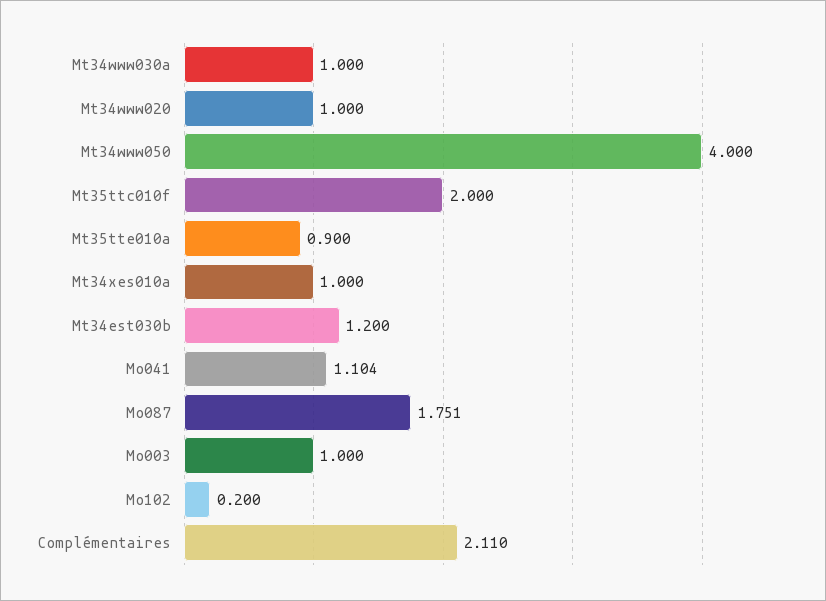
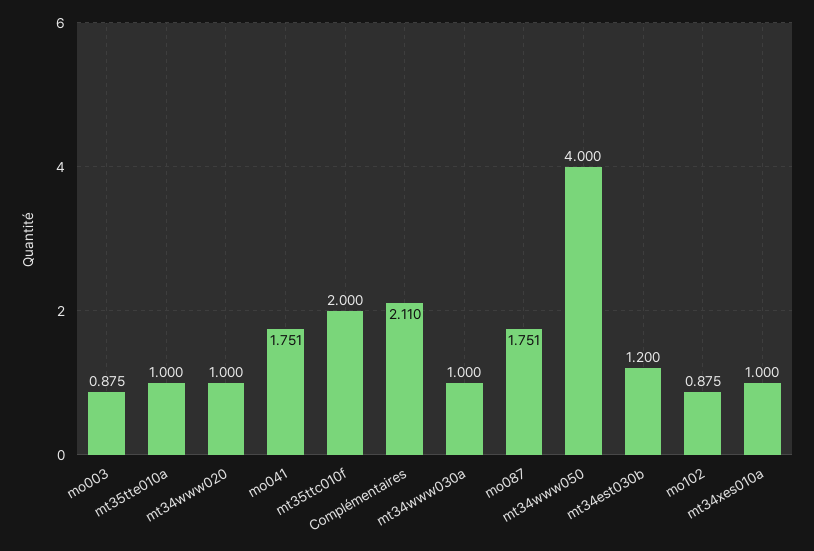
Mt35tte010a: 0.9 -> 1
Mo041: 1.104 -> 1.751
Mo003: 1 -> 0.875
Mo102: 0.2 -> 0.875

